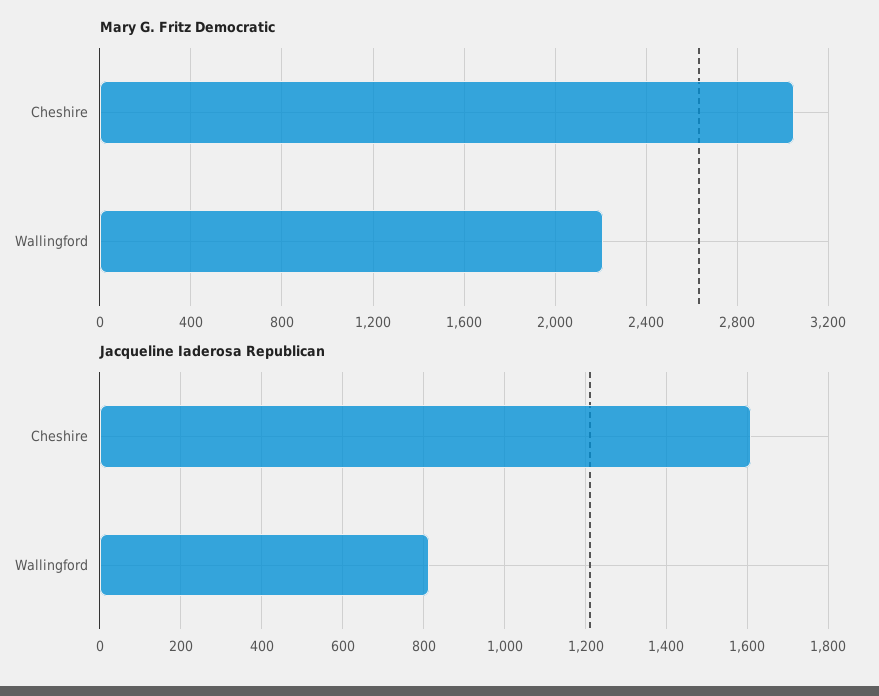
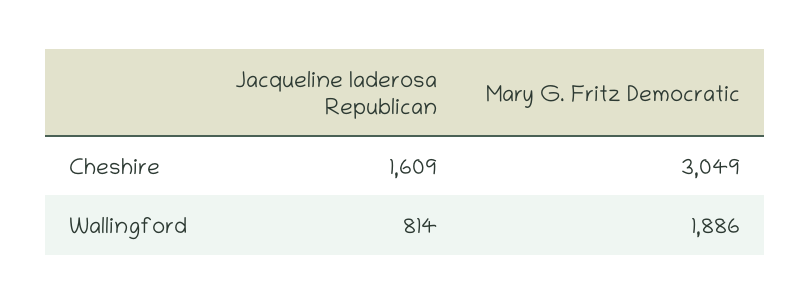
Mary G. Fritz Democratic, Wallingford: 2200 -> 1886

